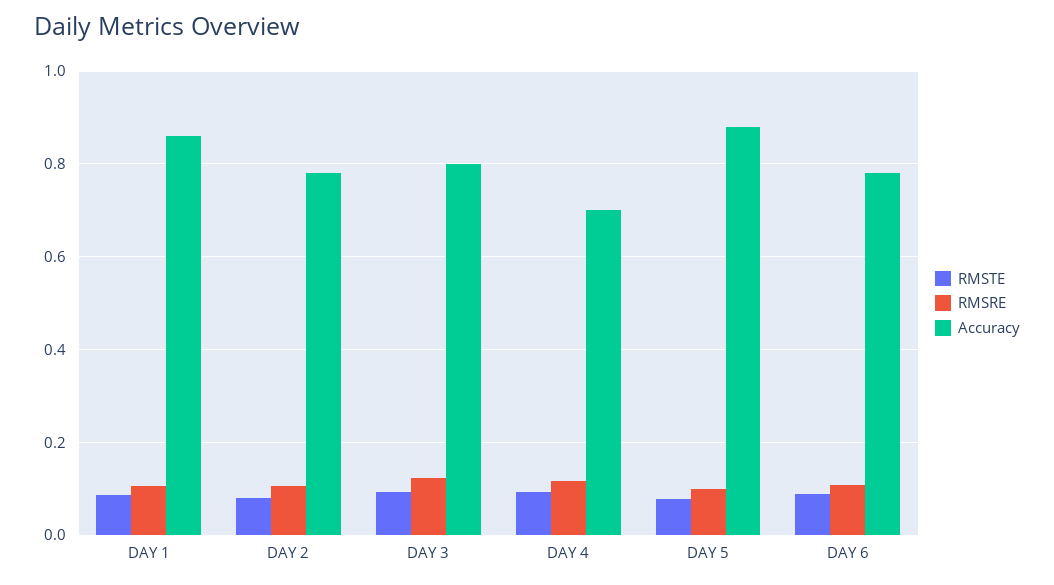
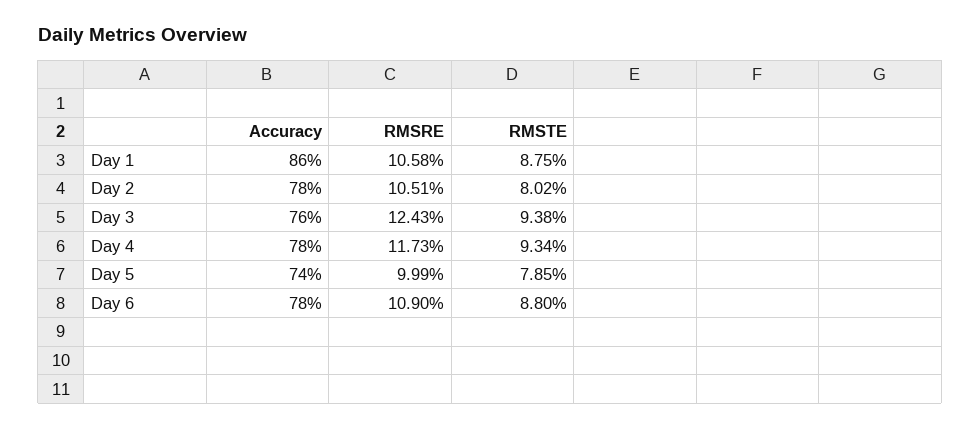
Accuracy, DAY 3: 0.8 -> 0.76
Accuracy, DAY 4: 0.7 -> 0.78
Accuracy, DAY 5: 0.88 -> 0.74

